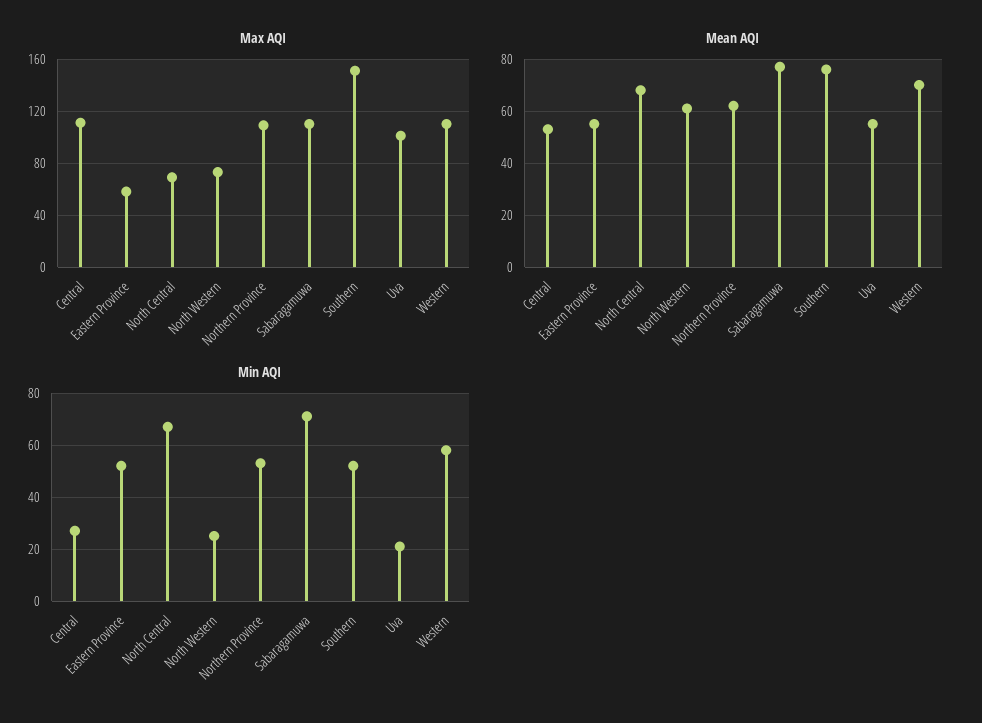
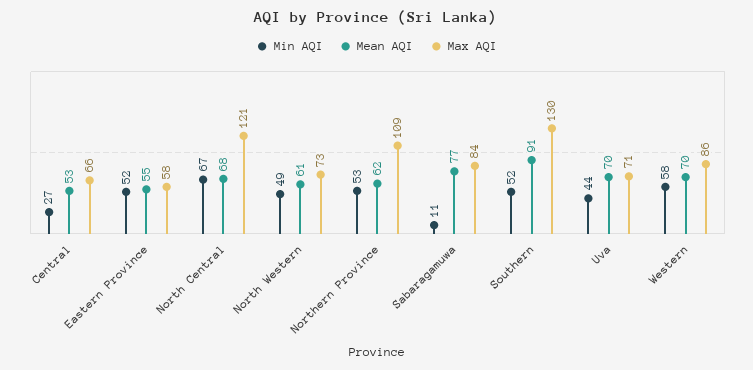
Max AQI, Central: 110 -> 66
Max AQI, North Central: 70 -> 121
Max AQI, Sabaragamuwa: 110 -> 84
Max AQI, Southern: 150 -> 130
Max AQI, Uva: 100 -> 71
Max AQI, Western: 110 -> 86
Mean AQI, Southern: 75 -> 91
Mean AQI, Uva: 55 -> 70
Min AQI, North Western: 25 -> 49
Min AQI, Sabaragamuwa: 70 -> 11
Min AQI, Uva: 20 -> 44

